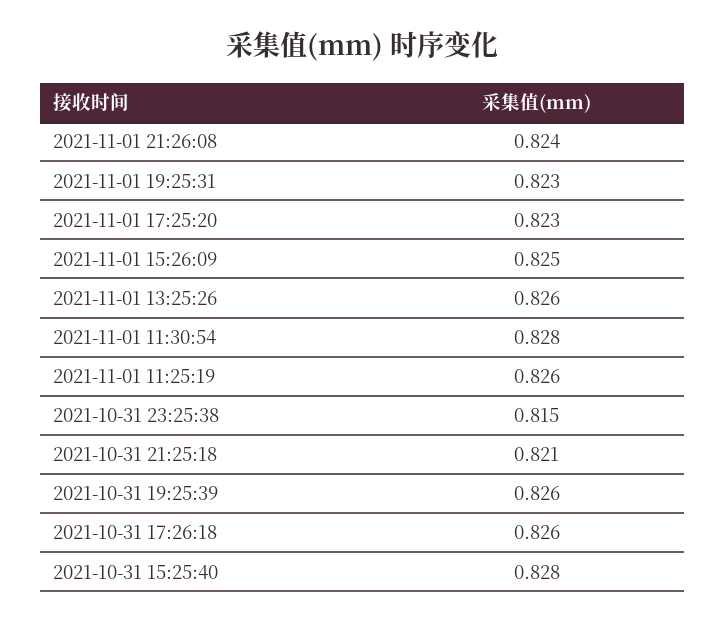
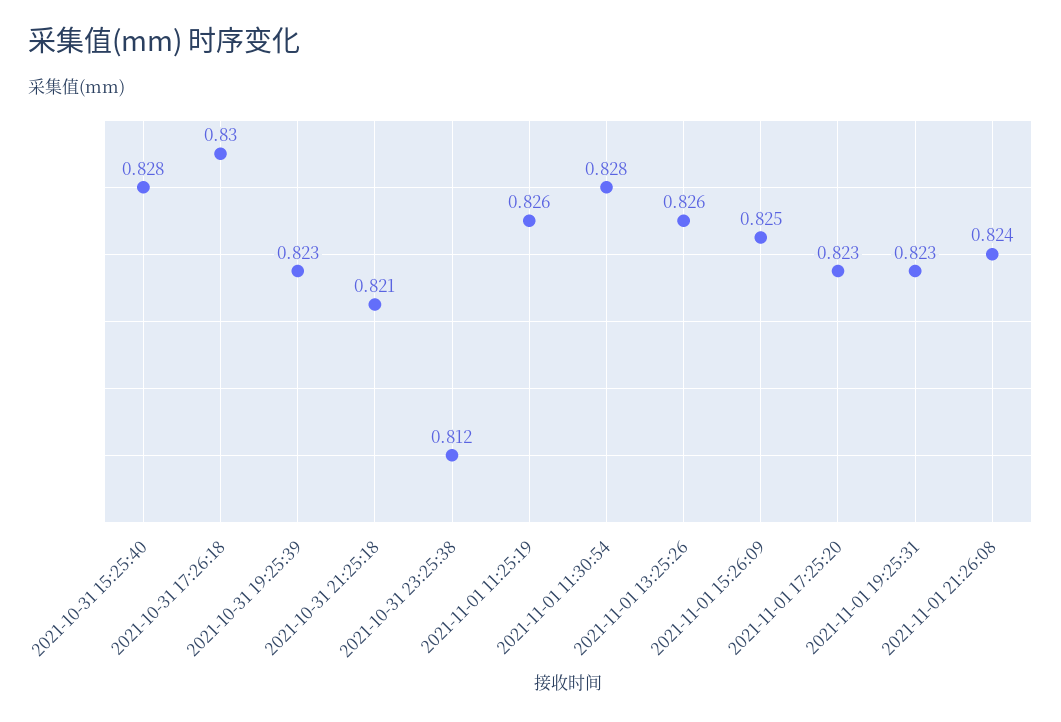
2021-10-31 23:25:38: 0.815 -> 0.812
2021-10-31 19:25:39: 0.826 -> 0.823
2021-10-31 17:26:18: 0.826 -> 0.83

